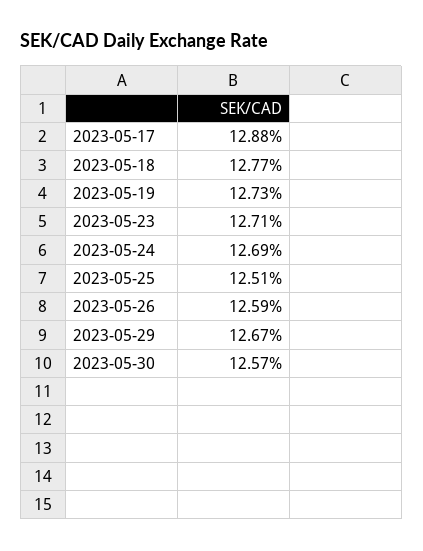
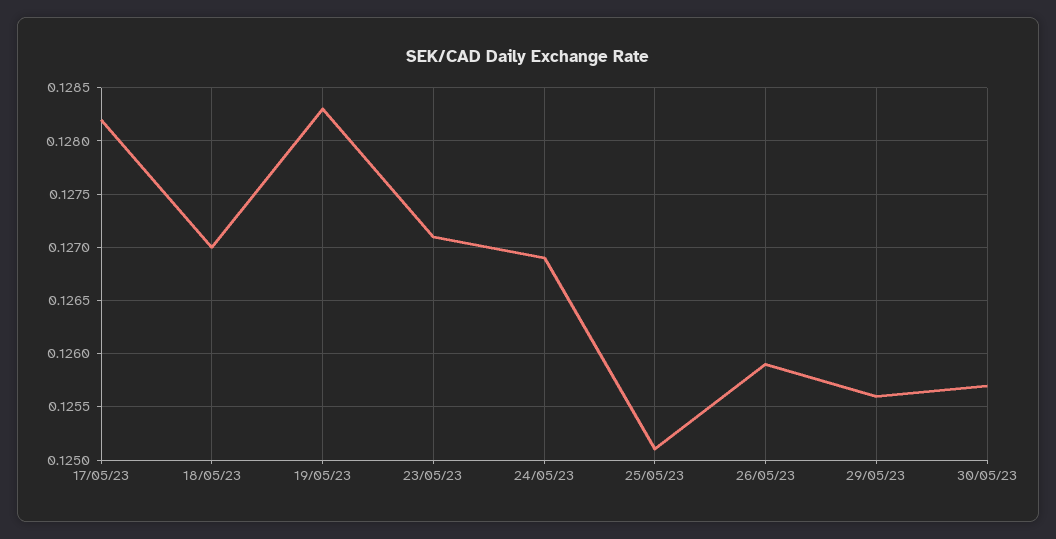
2023-05-17: 0.1288 -> 0.1282
2023-05-18: 0.1277 -> 0.127
2023-05-19: 0.1273 -> 0.1283
2023-05-29: 0.1267 -> 0.1256

